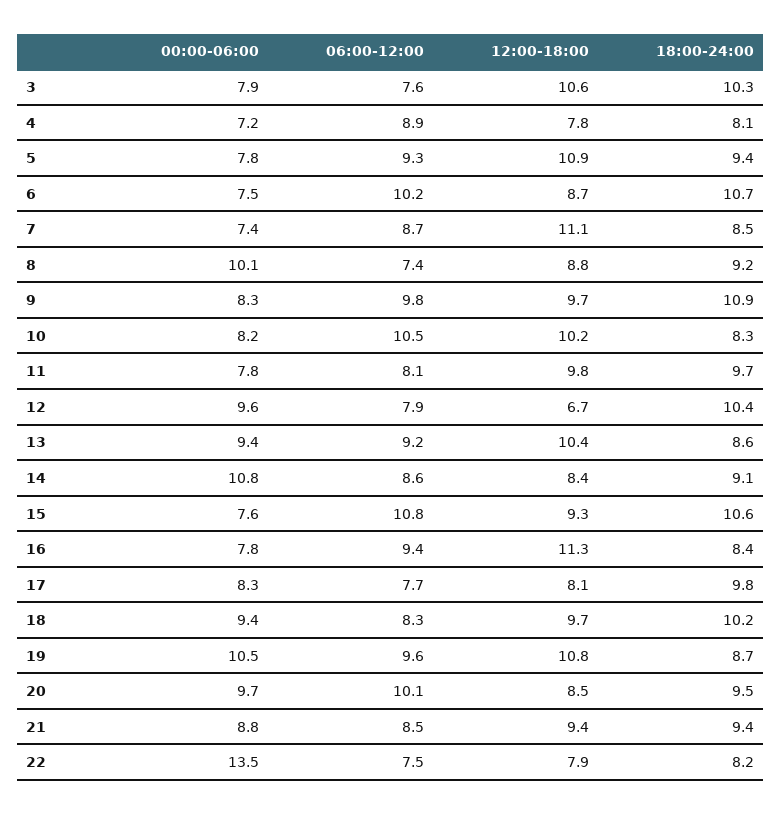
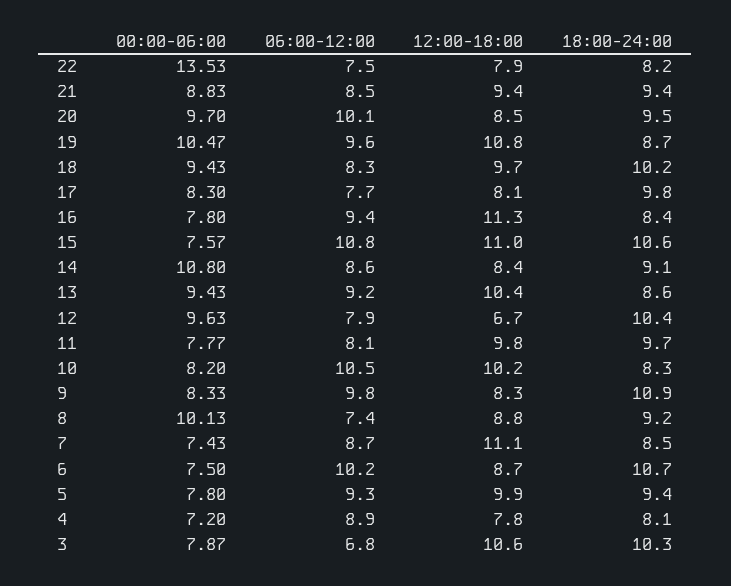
06:00-12:00, 3: 7.6 -> 6.8
12:00-18:00, 5: 10.9 -> 9.9
12:00-18:00, 9: 9.7 -> 8.3
12:00-18:00, 15: 9.3 -> 11

